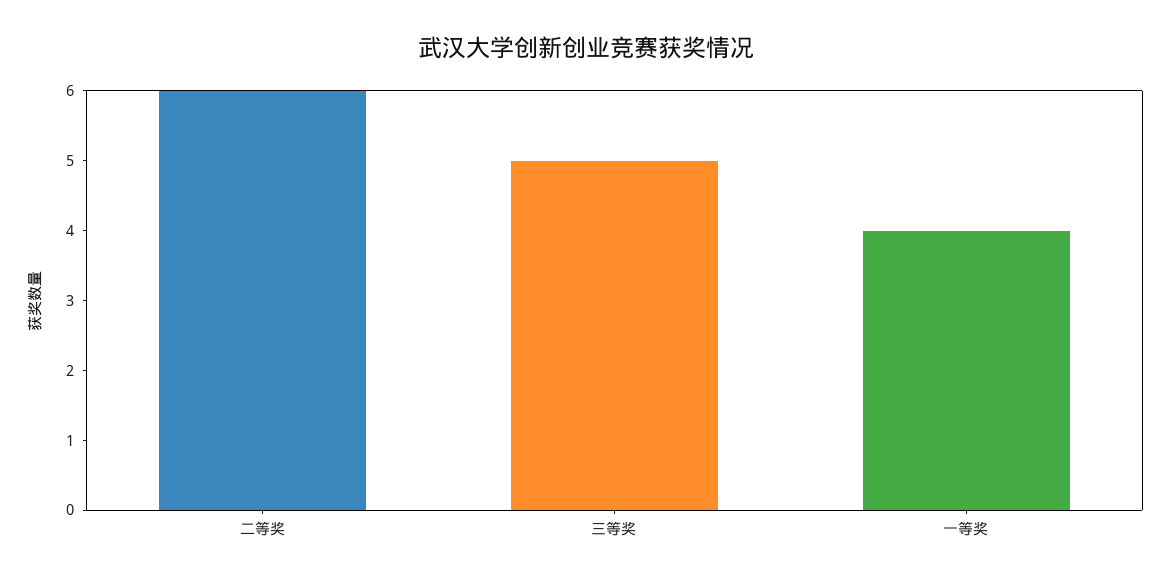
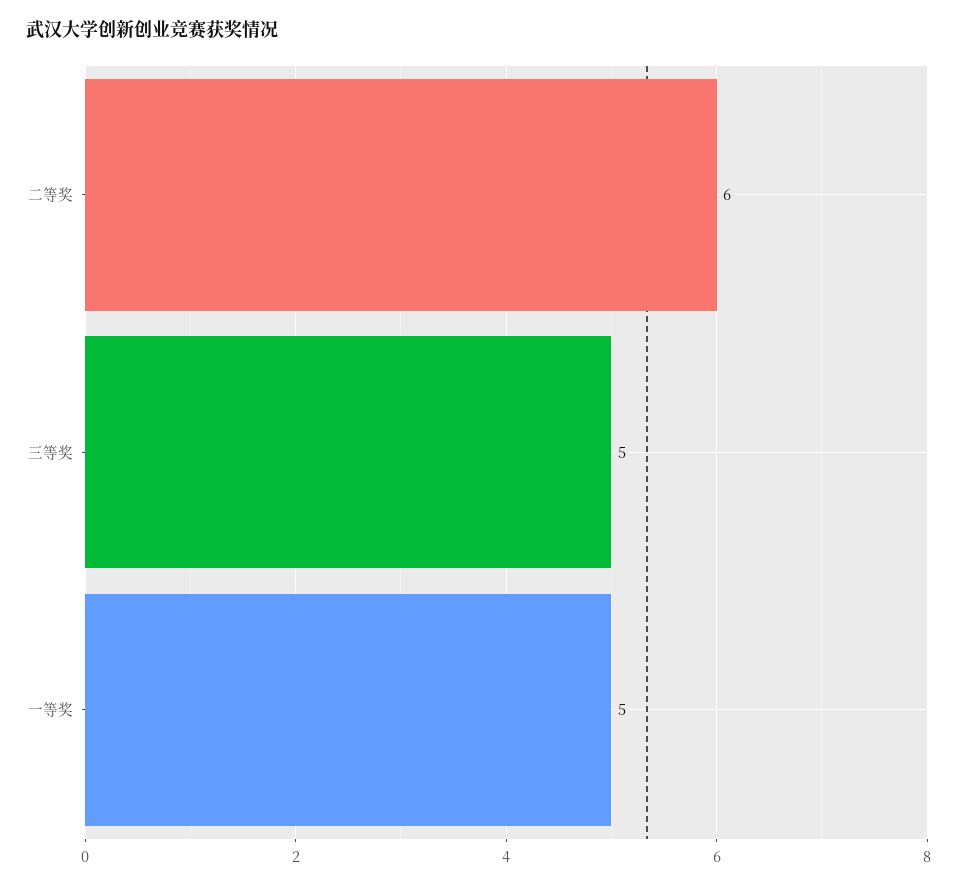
一等奖: 4 -> 5

